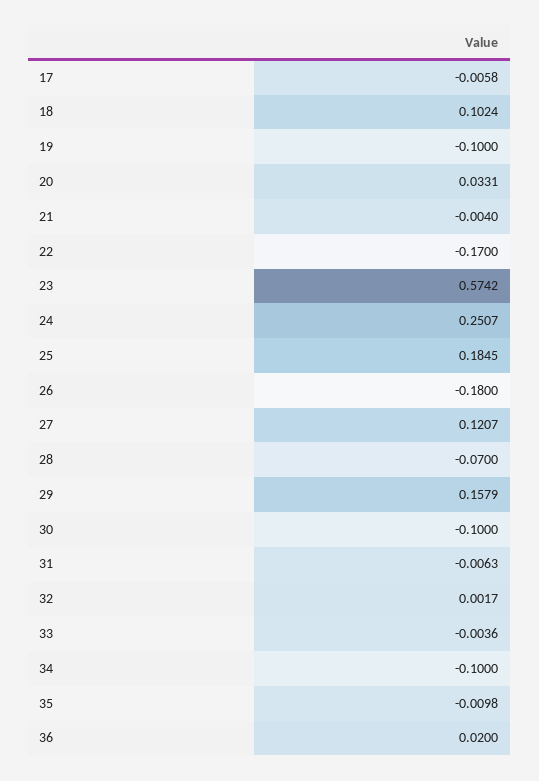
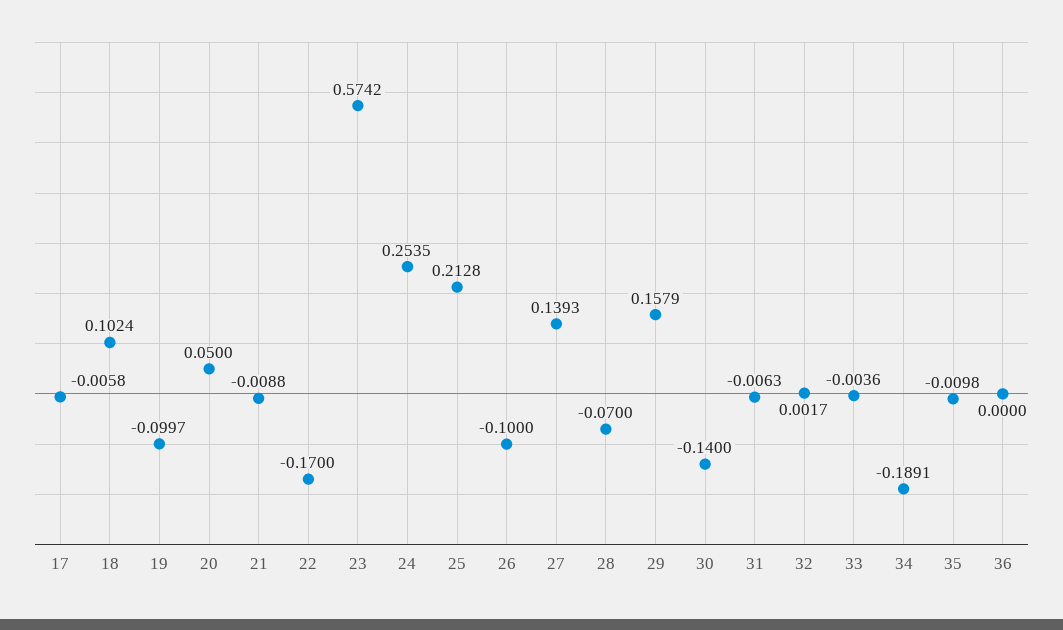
19: -0.1 -> -0.0997
20: 0.0331 -> 0.05
21: -0.004 -> -0.0088
24: 0.2507 -> 0.2535
25: 0.1845 -> 0.2128
26: -0.18 -> -0.1
27: 0.1207 -> 0.1393
30: -0.1 -> -0.14
34: -0.1 -> -0.1891
36: 0.02 -> 0

